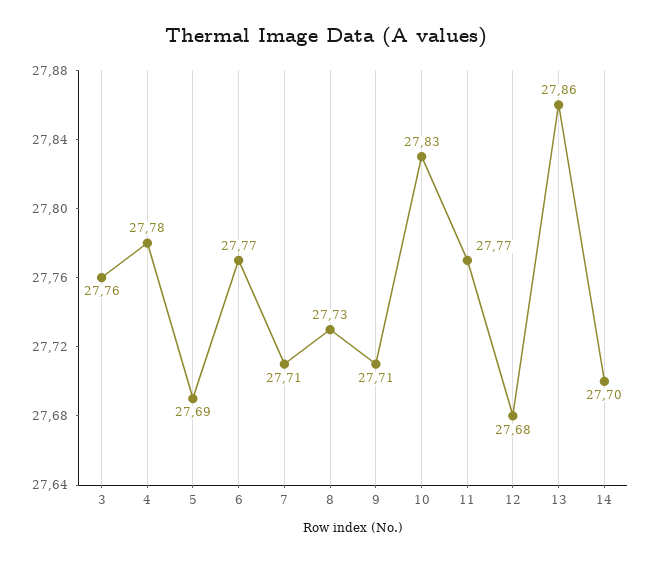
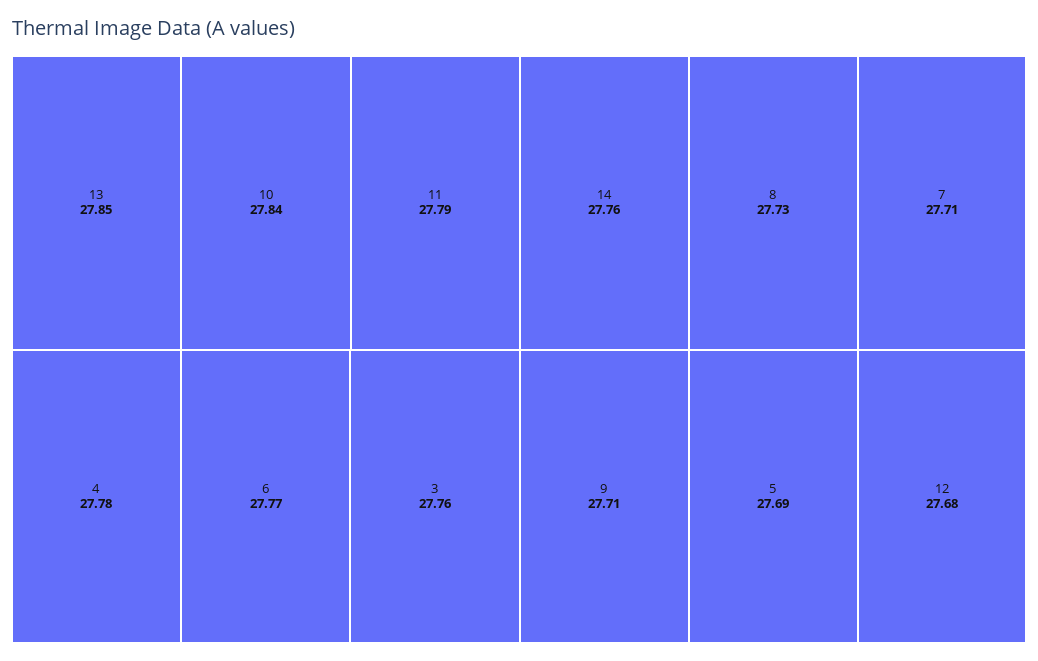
10: 27.83 -> 27.84
11: 27.77 -> 27.79
13: 27.86 -> 27.85
14: 27.7 -> 27.76

